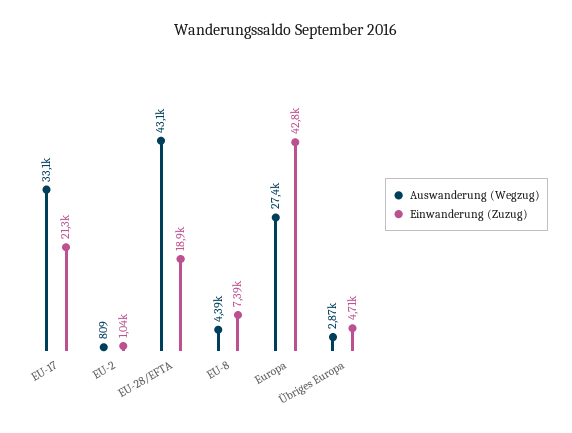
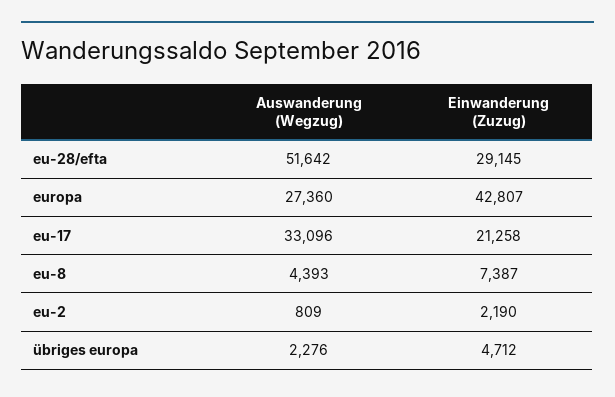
Einwanderung (Zuzug), EU-2: 1040 -> 2190
Auswanderung (Wegzug), EU-28/EFTA: 43100 -> 51642
Einwanderung (Zuzug), EU-28/EFTA: 18900 -> 29145
Auswanderung (Wegzug), Übriges Europa: 2870 -> 2276

